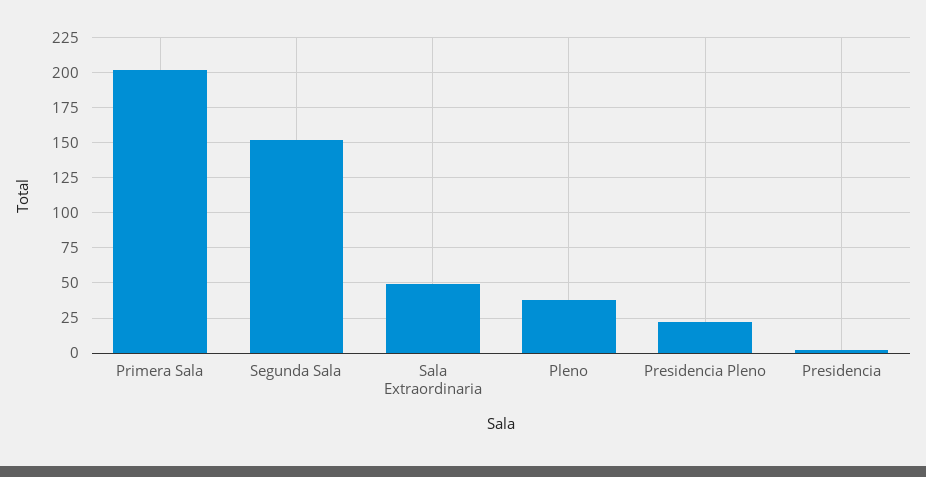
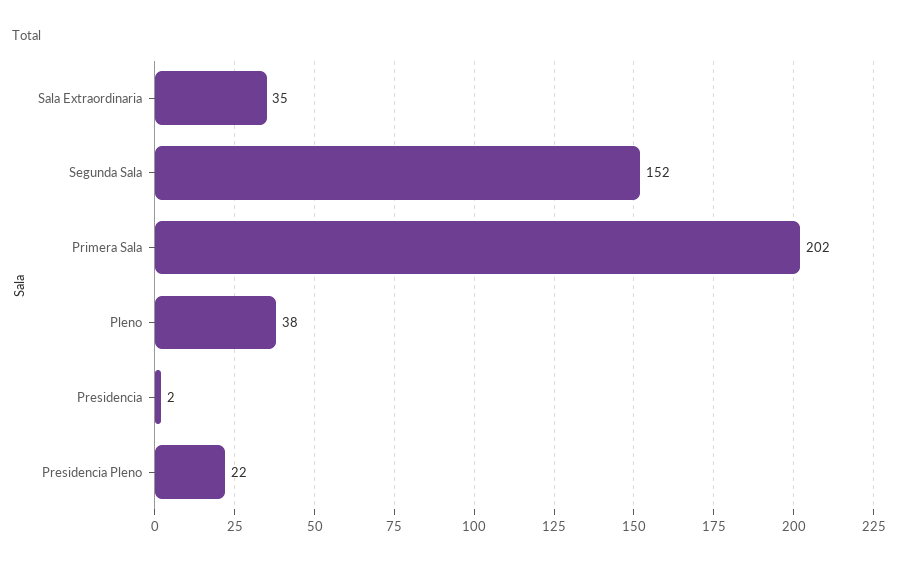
Sala Extraordinaria: 50 -> 35

